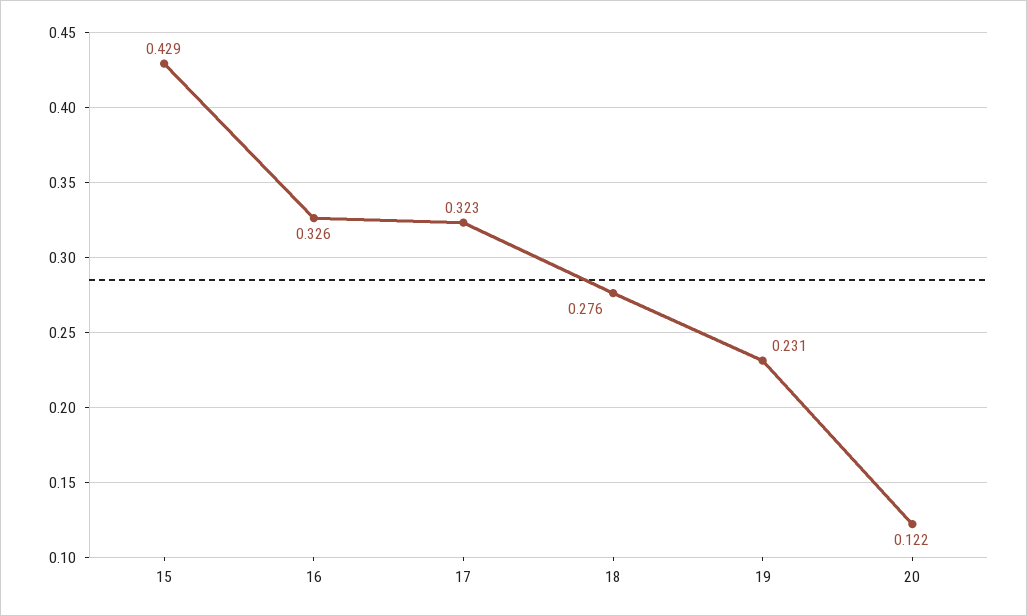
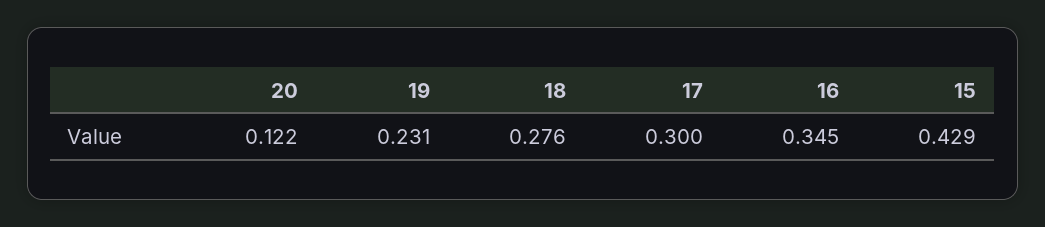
16: 0.326 -> 0.345
17: 0.323 -> 0.3

